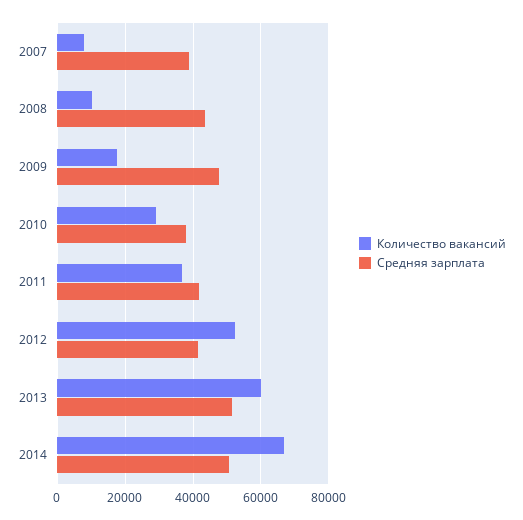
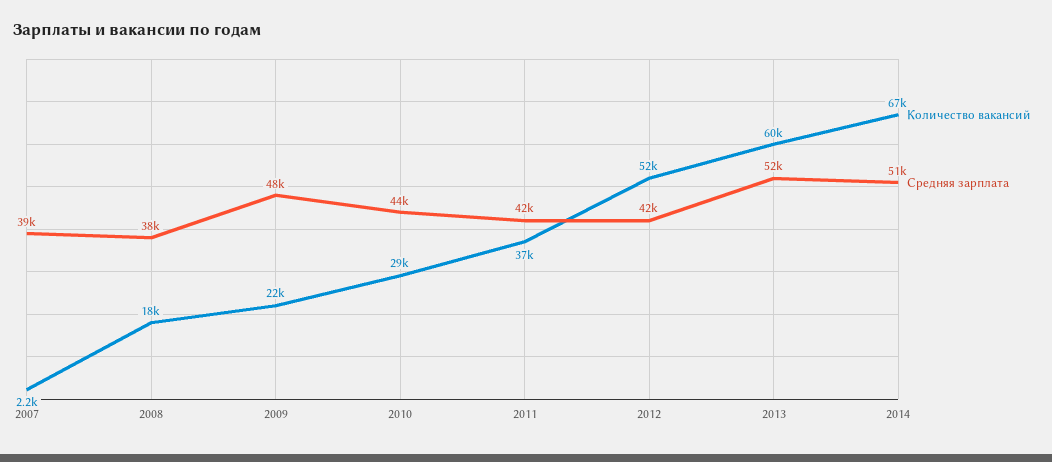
Количество вакансий, 2007: 8000 -> 2200
Количество вакансий, 2008: 10000 -> 18000
Средняя зарплата, 2008: 44000 -> 38000
Количество вакансий, 2009: 18000 -> 22000
Средняя зарплата, 2010: 38000 -> 44000

